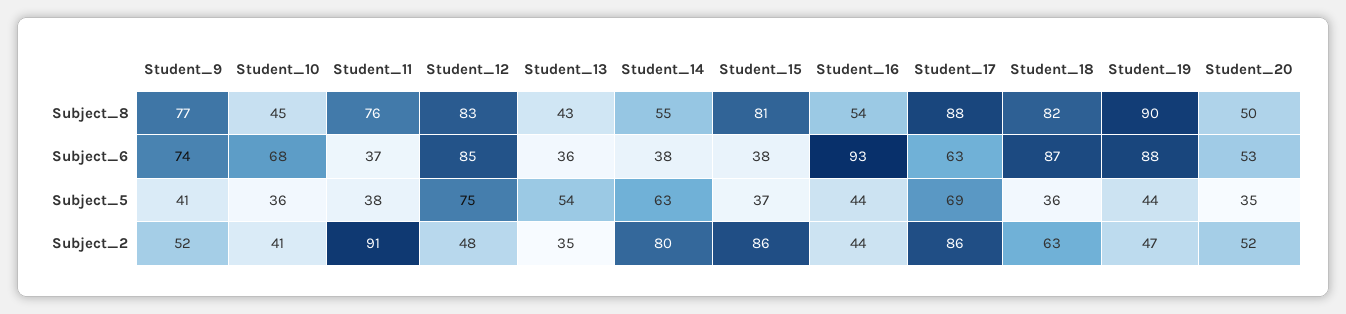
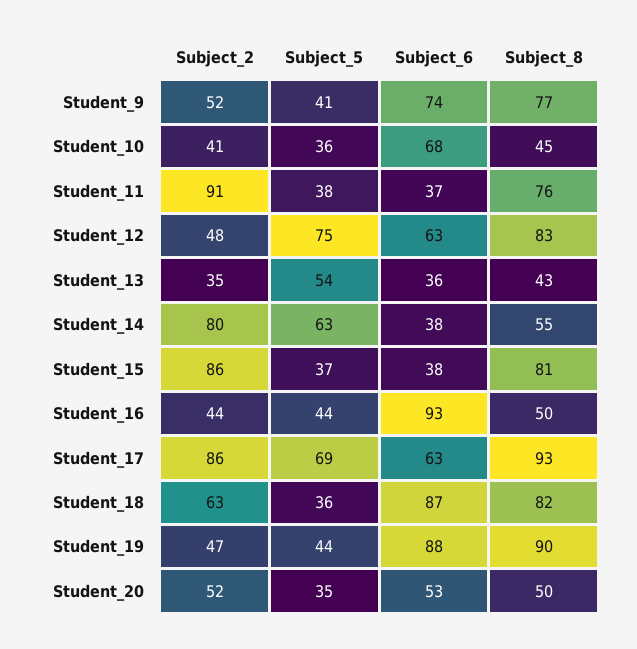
Student_16, Subject_8: 54 -> 50
Student_17, Subject_8: 88 -> 93
Student_12, Subject_6: 85 -> 63

